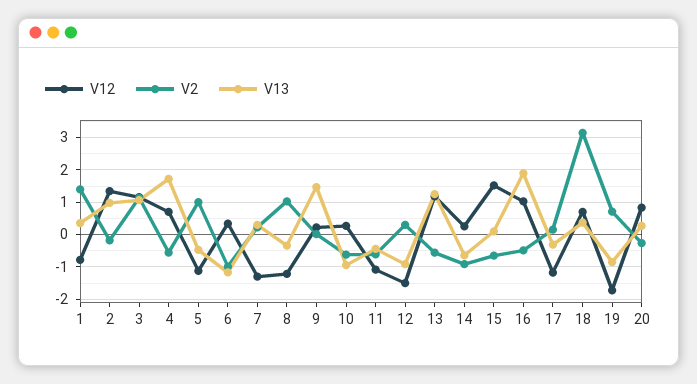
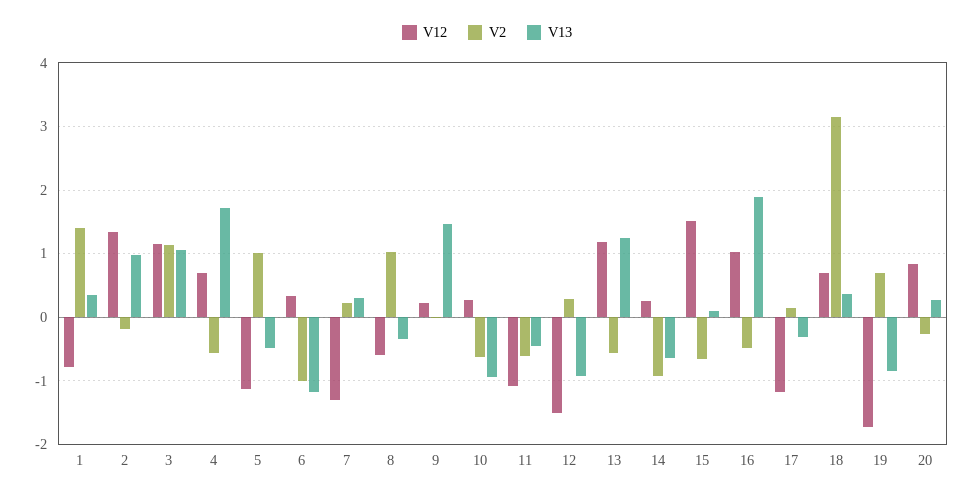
V12, 8: -1.2 -> -0.6

